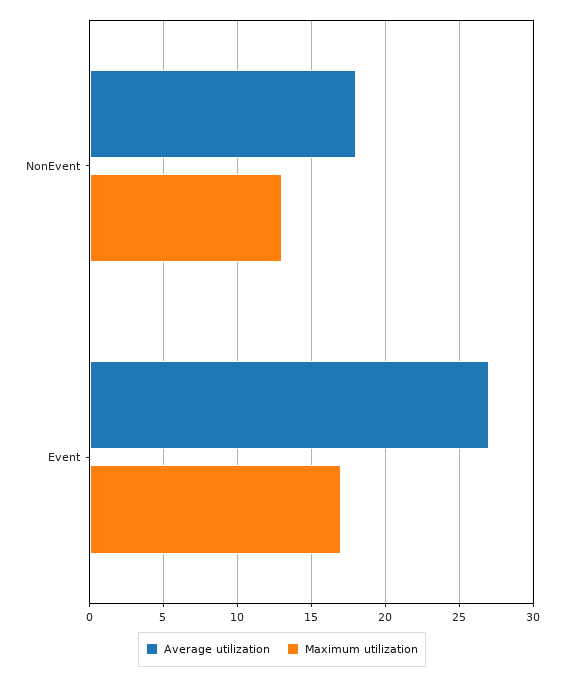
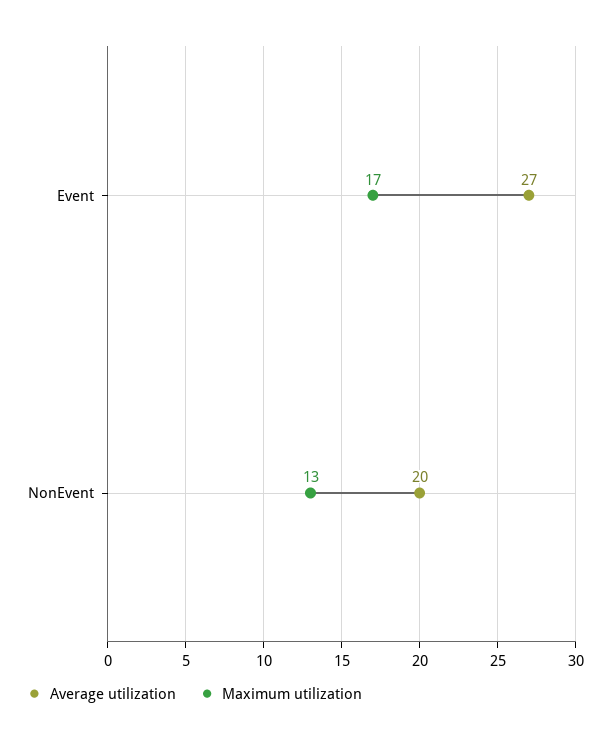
Average utilization, NonEvent: 18 -> 20

